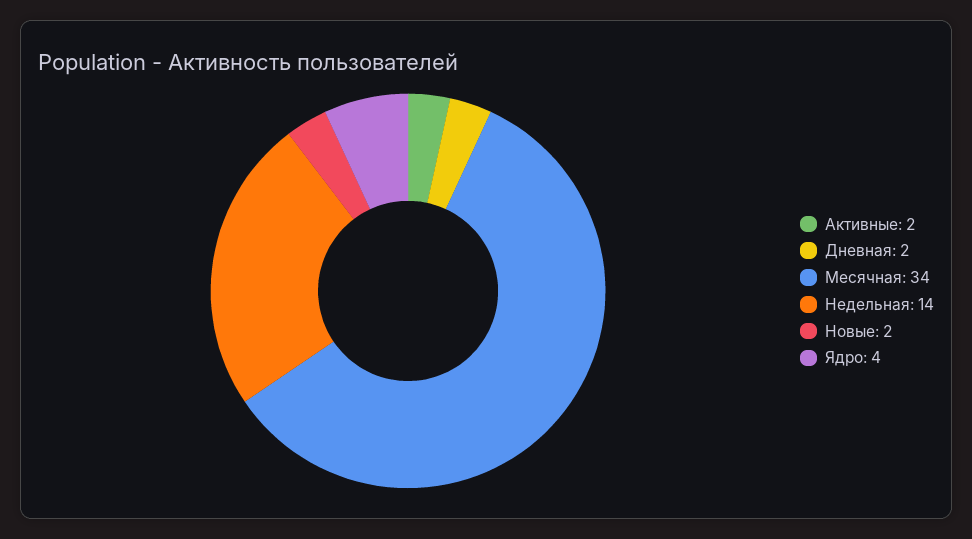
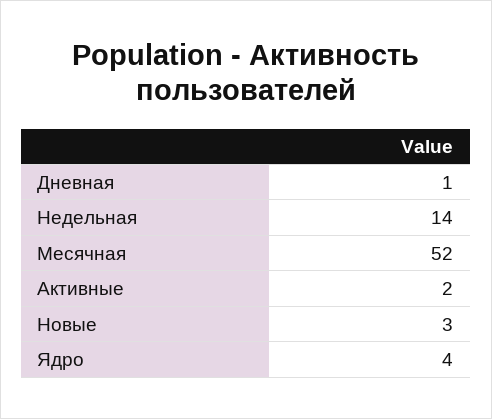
Дневная: 2 -> 1
Месячная: 34 -> 52
Новые: 2 -> 3

